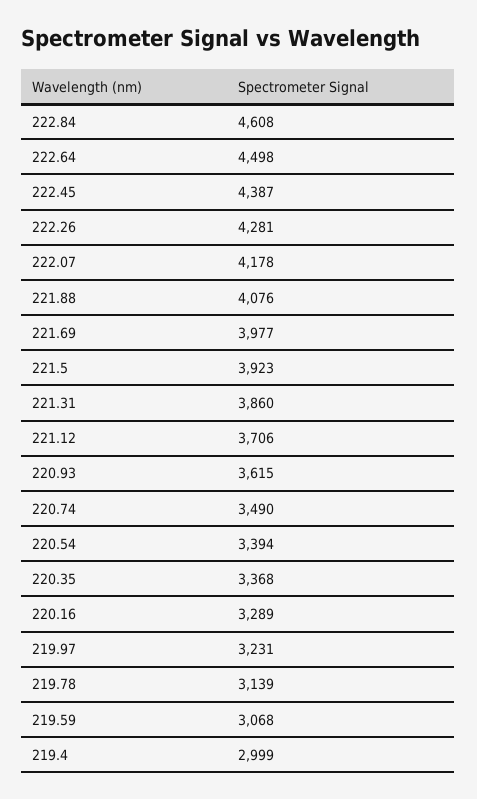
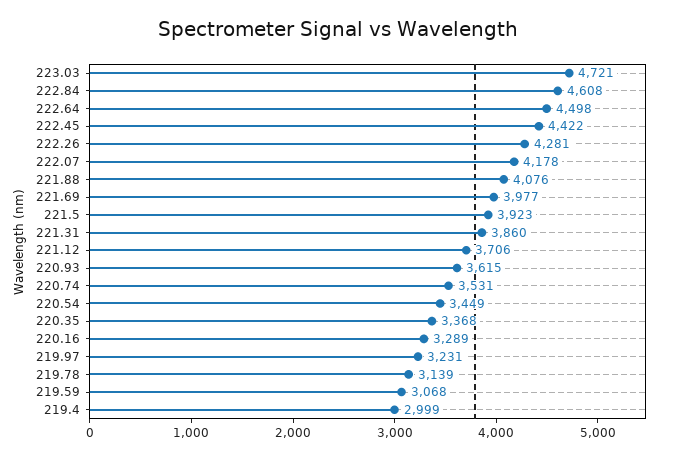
222.45: 4387 -> 4422
220.74: 3490 -> 3531
220.54: 3394 -> 3449
223.03: none -> 4721

